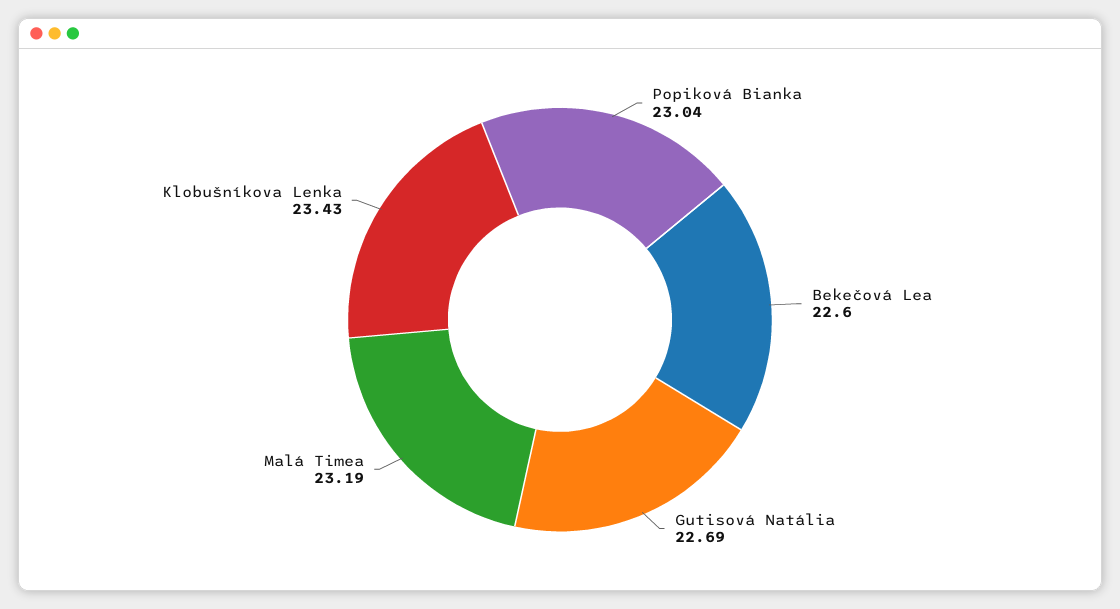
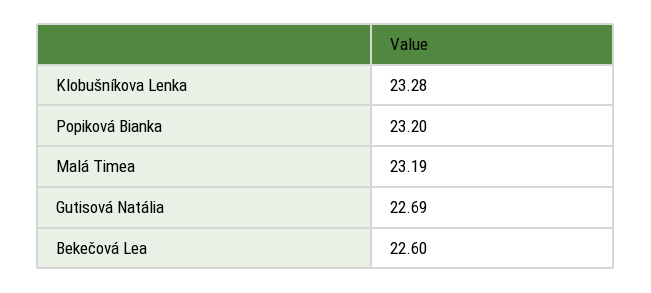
Popiková Bianka: 23.04 -> 23.2
Klobušníkova Lenka: 23.43 -> 23.28

